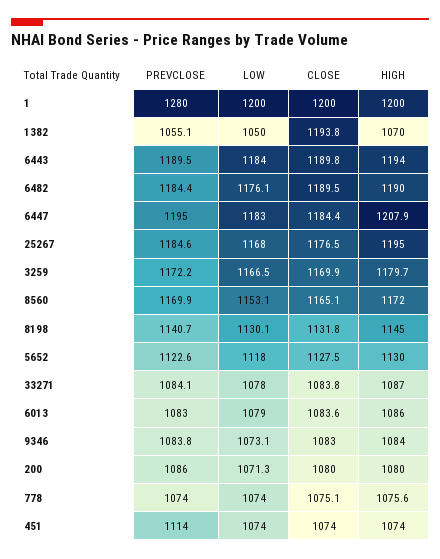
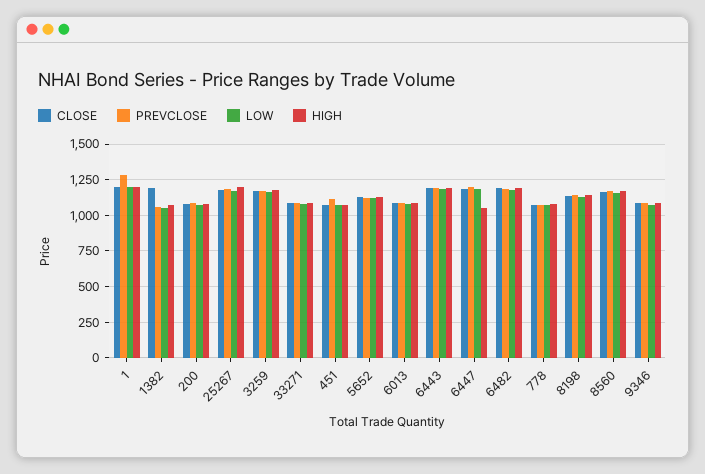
HIGH, 6447: 1207.9 -> 1050

